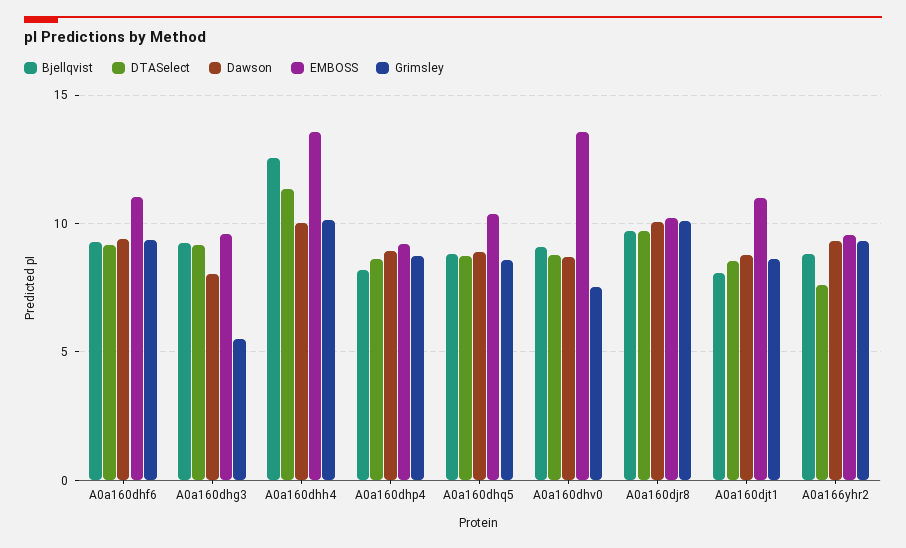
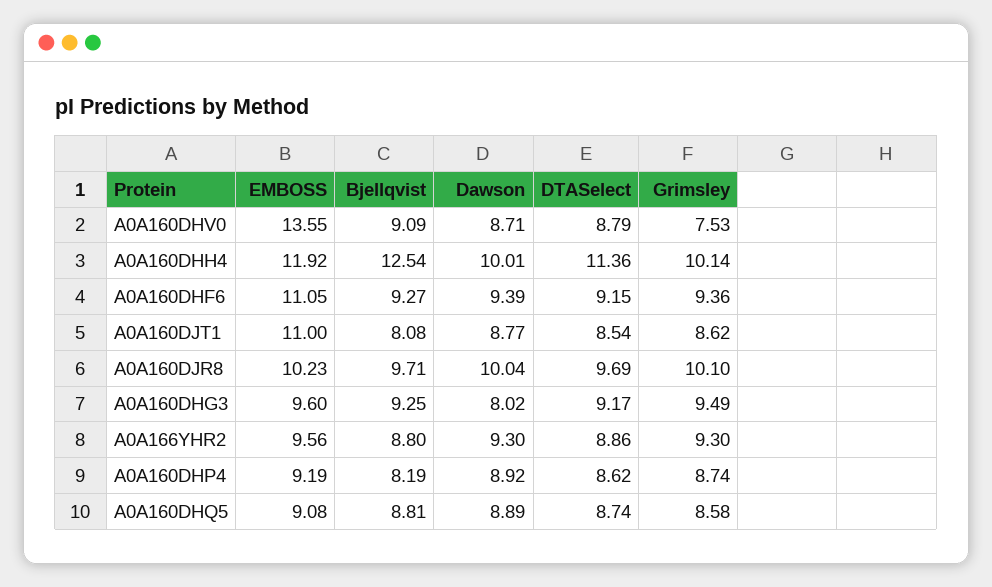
Grimsley, A0a160dhg3: 5.5 -> 9.49
EMBOSS, A0a160dhh4: 13.5 -> 11.92
EMBOSS, A0a160dhq5: 10.5 -> 9.08
DTASelect, A0a166yhr2: 7.5 -> 8.86

